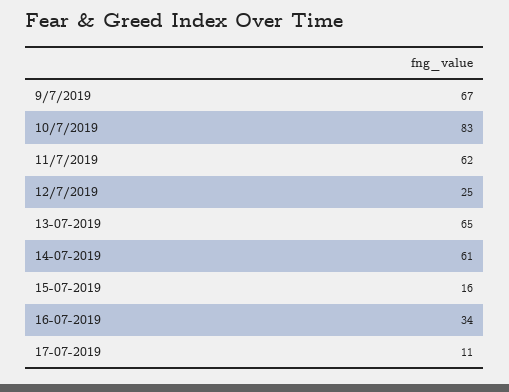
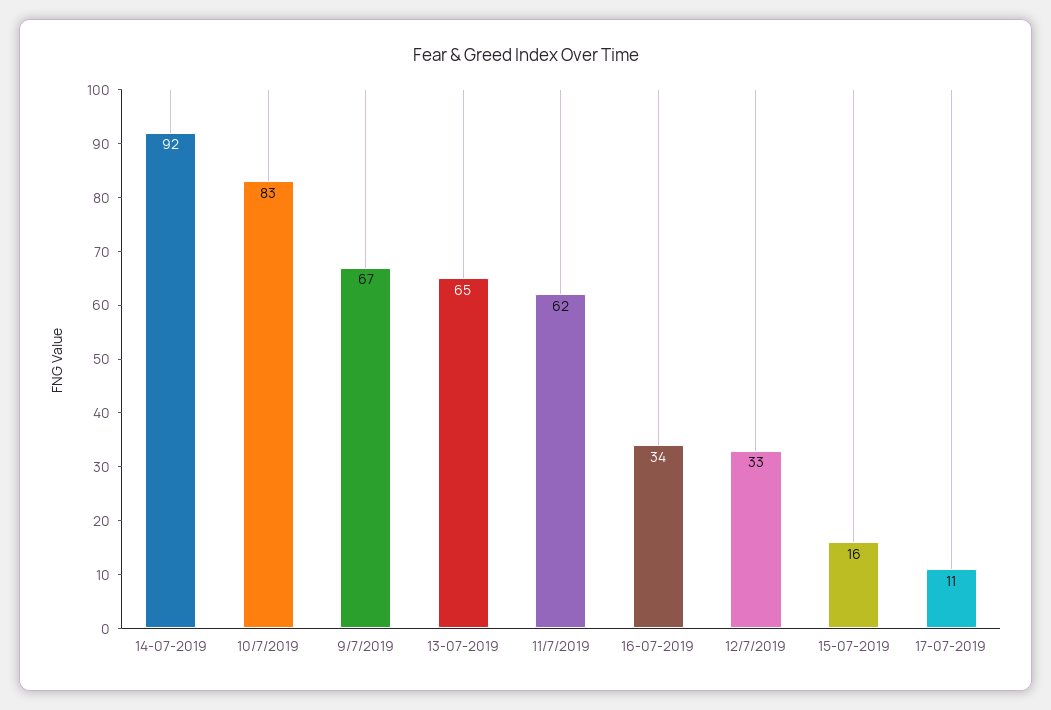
12/7/2019: 25 -> 33
14-07-2019: 61 -> 92

